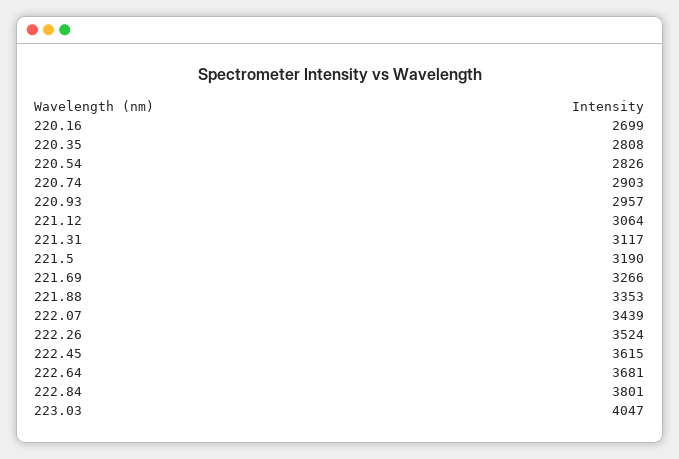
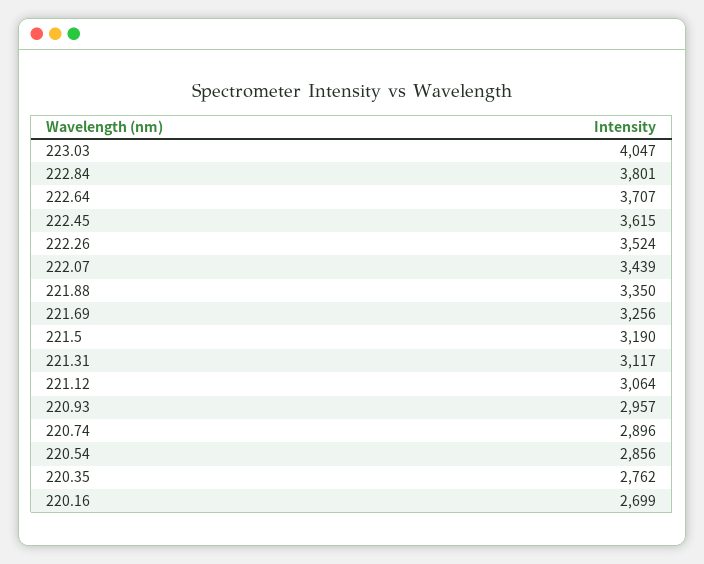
220.35: 2808 -> 2762
220.54: 2826 -> 2856
220.74: 2903 -> 2896
221.69: 3266 -> 3256
221.88: 3353 -> 3350
222.64: 3681 -> 3707

